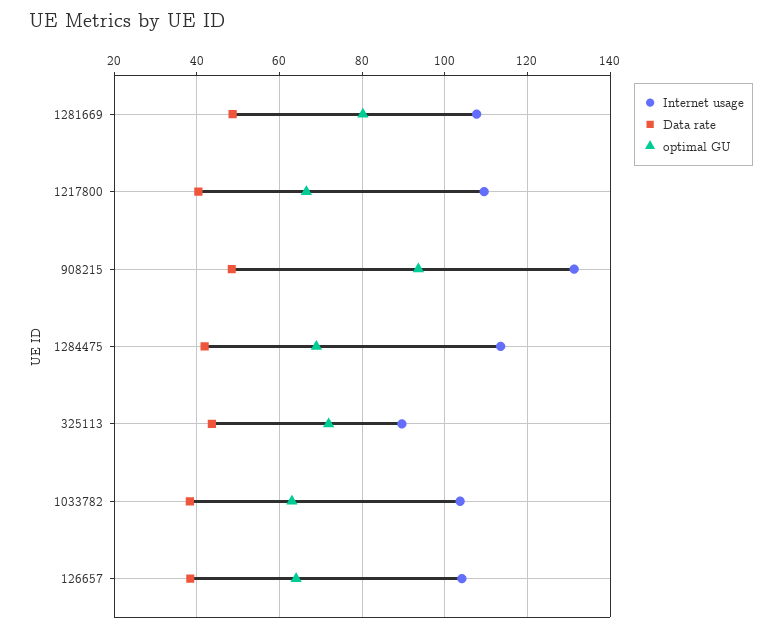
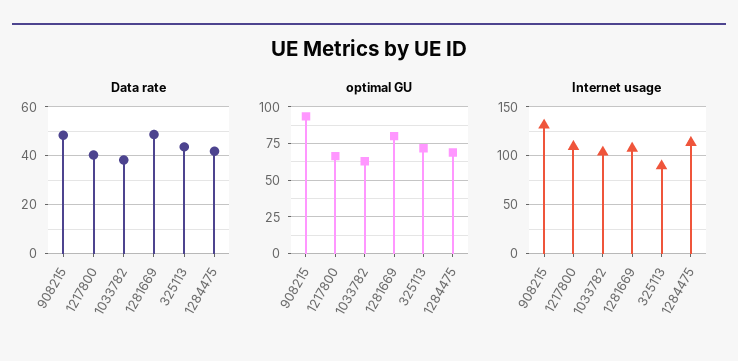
Internet usage, 126657: 104 -> none
Data rate, 126657: 38 -> none
optimal GU, 126657: 64 -> none

